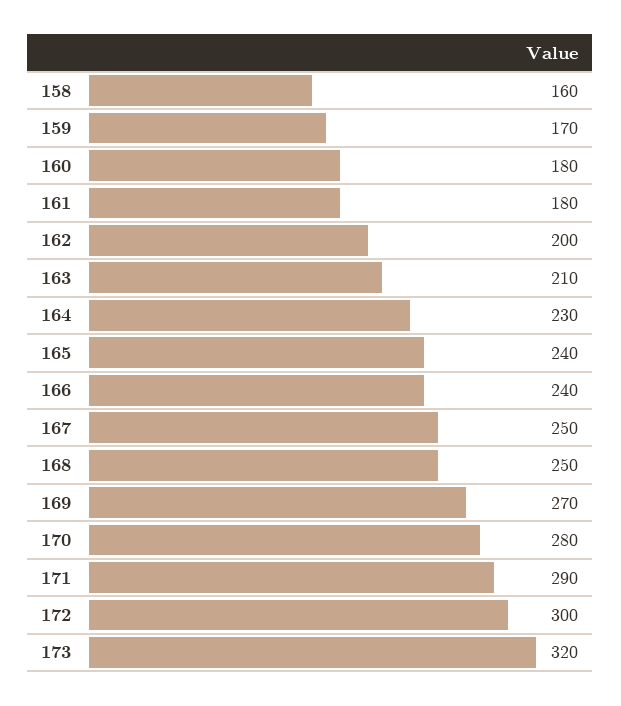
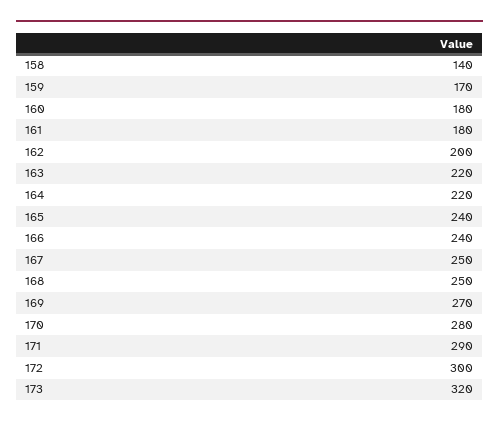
158: 160 -> 140
163: 210 -> 220
164: 230 -> 220

